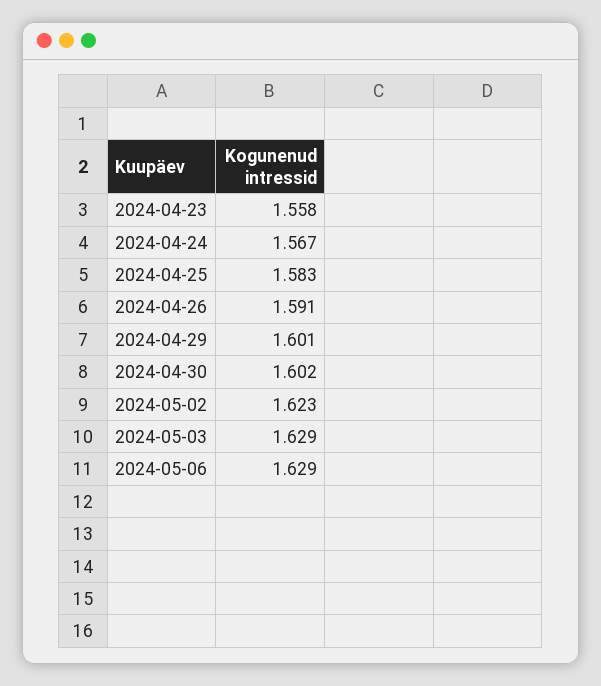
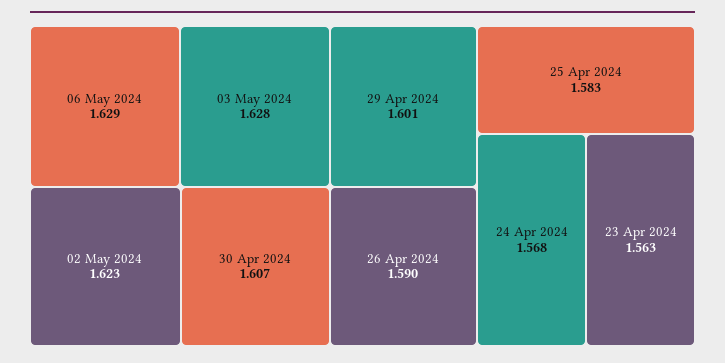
2024-04-23: 1.558 -> 1.563
2024-04-24: 1.567 -> 1.568
2024-04-26: 1.591 -> 1.59
2024-04-30: 1.602 -> 1.607
2024-05-03: 1.629 -> 1.628

